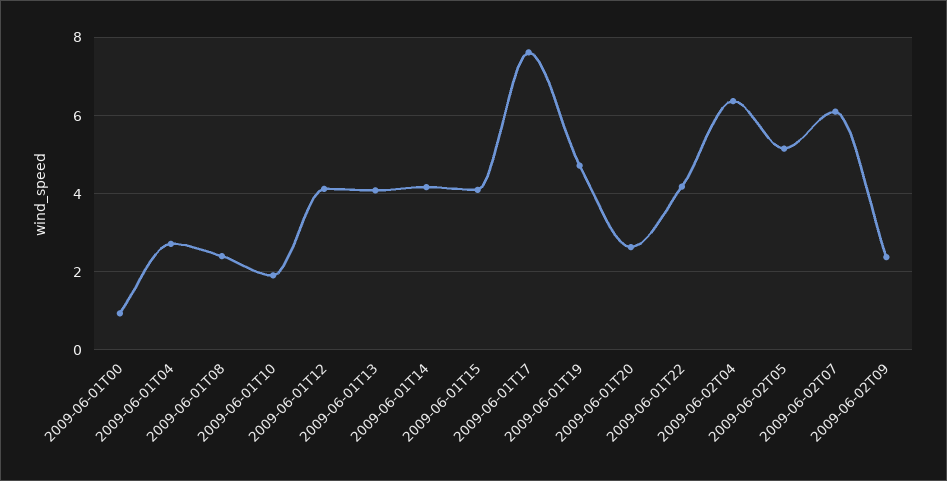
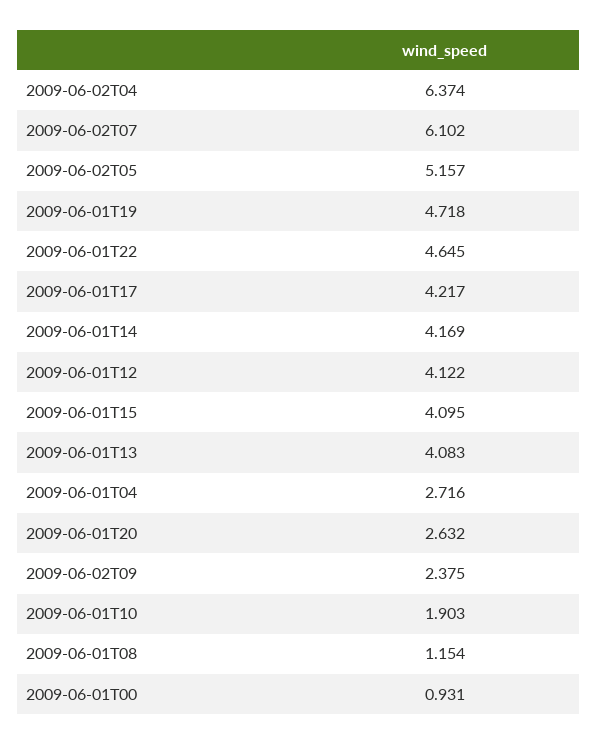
2009-06-01T08: 2.4 -> 1.154
2009-06-01T17: 7.6 -> 4.217
2009-06-01T22: 4.2 -> 4.645

